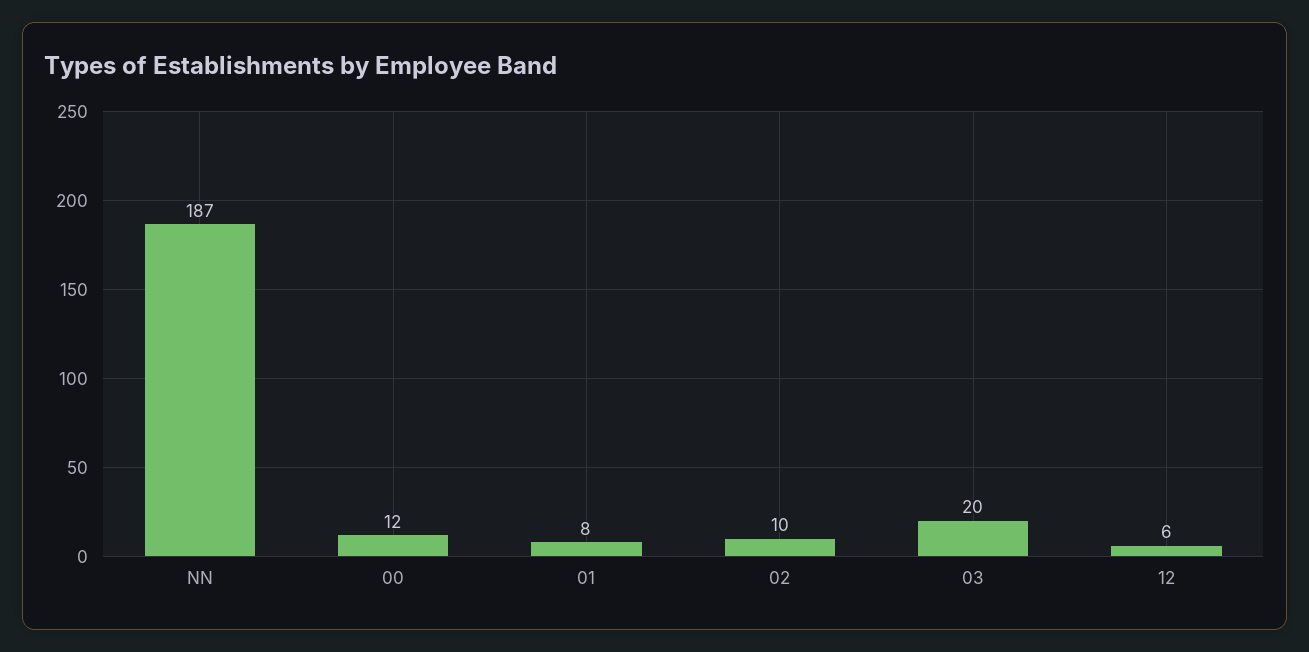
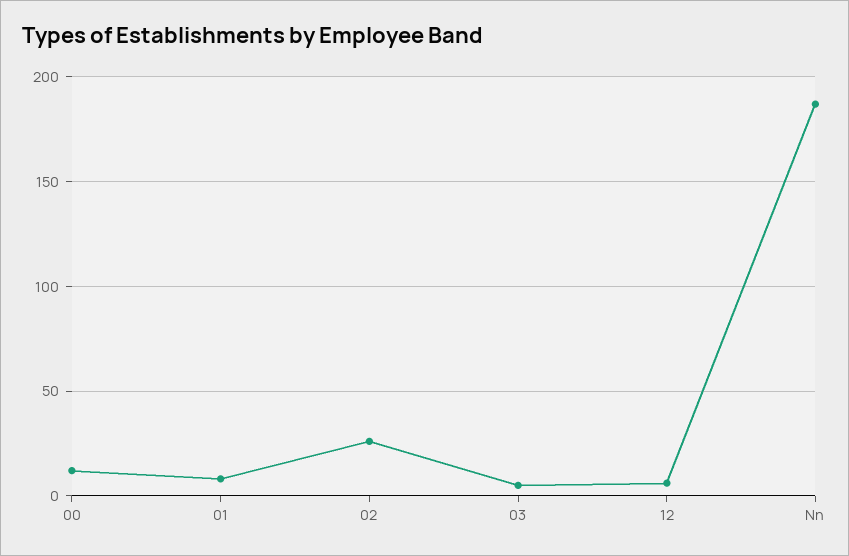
02: 10 -> 25
03: 20 -> 5

